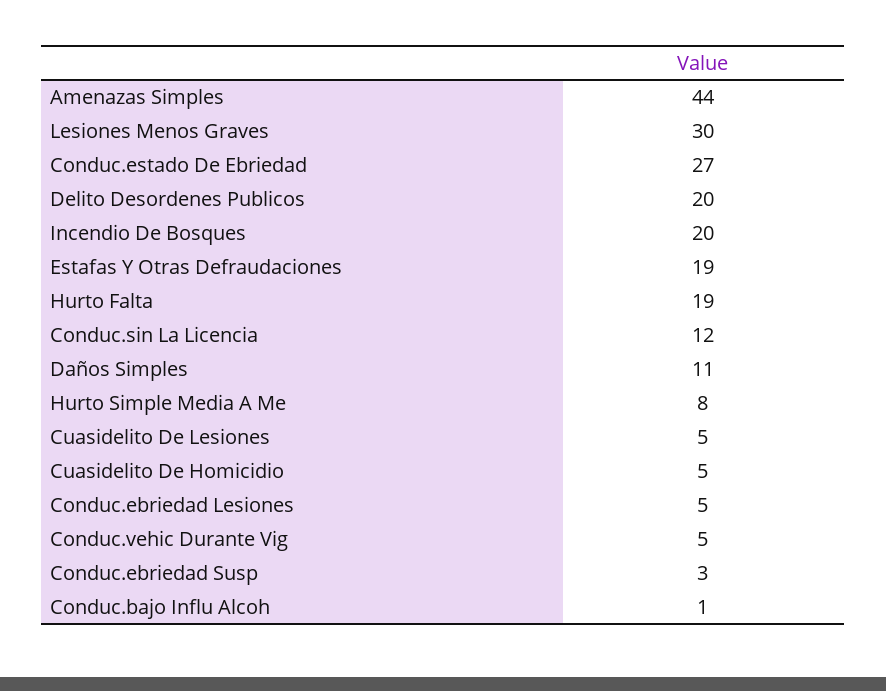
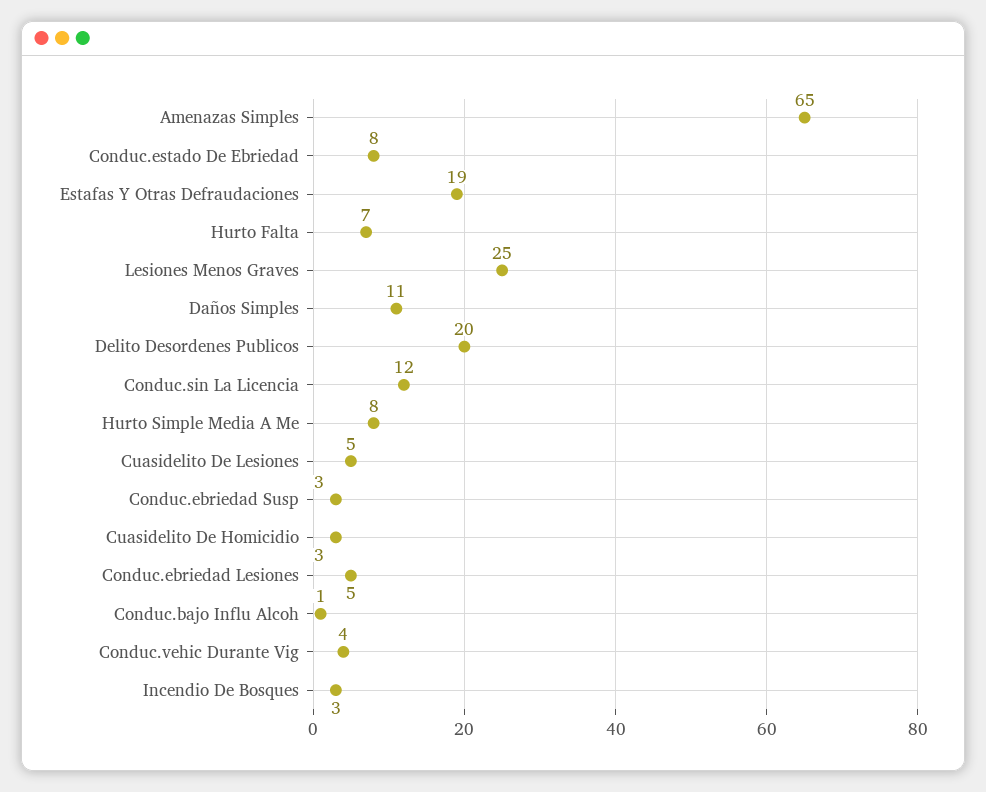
Amenazas Simples: 44 -> 65
Lesiones Menos Graves: 30 -> 25
Conduc.estado De Ebriedad: 27 -> 8
Incendio De Bosques: 20 -> 3
Hurto Falta: 19 -> 7
Cuasidelito De Homicidio: 5 -> 3
Conduc.vehic Durante Vig: 5 -> 4

